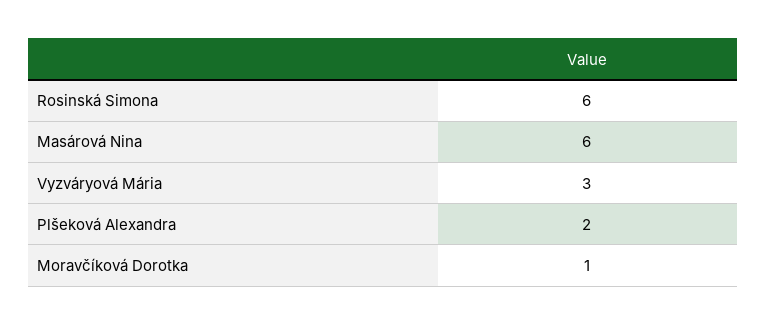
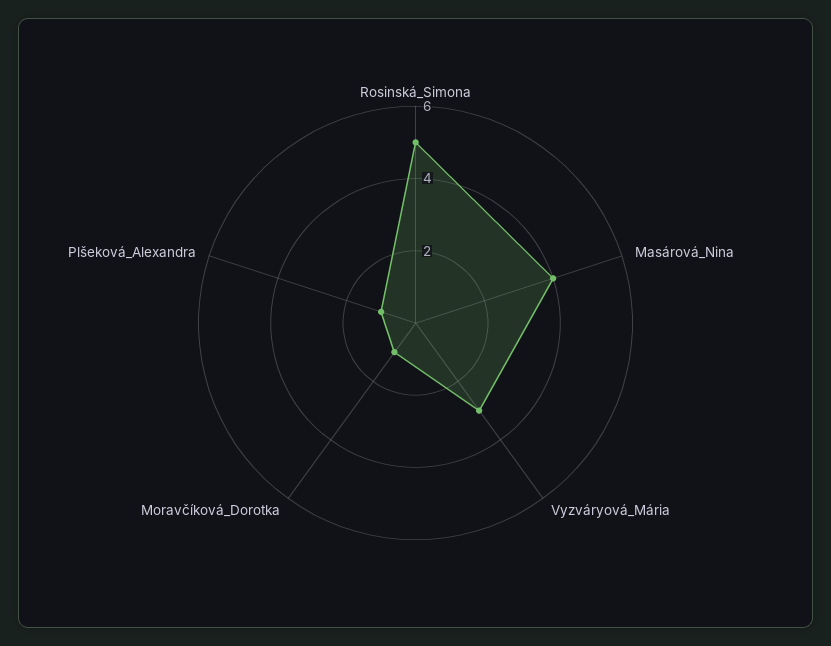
Rosinská Simona: 6 -> 5
Masárová Nina: 6 -> 4
Plšeková Alexandra: 2 -> 1

